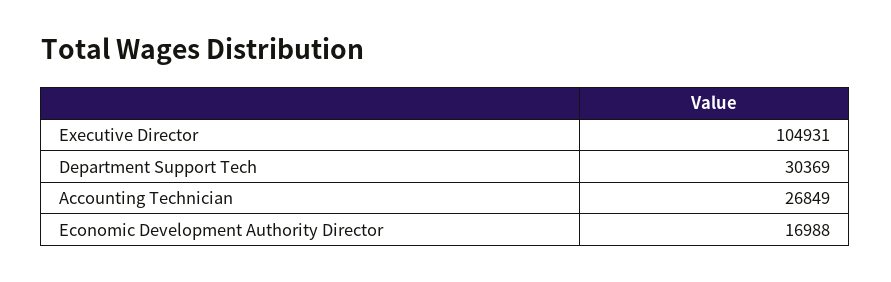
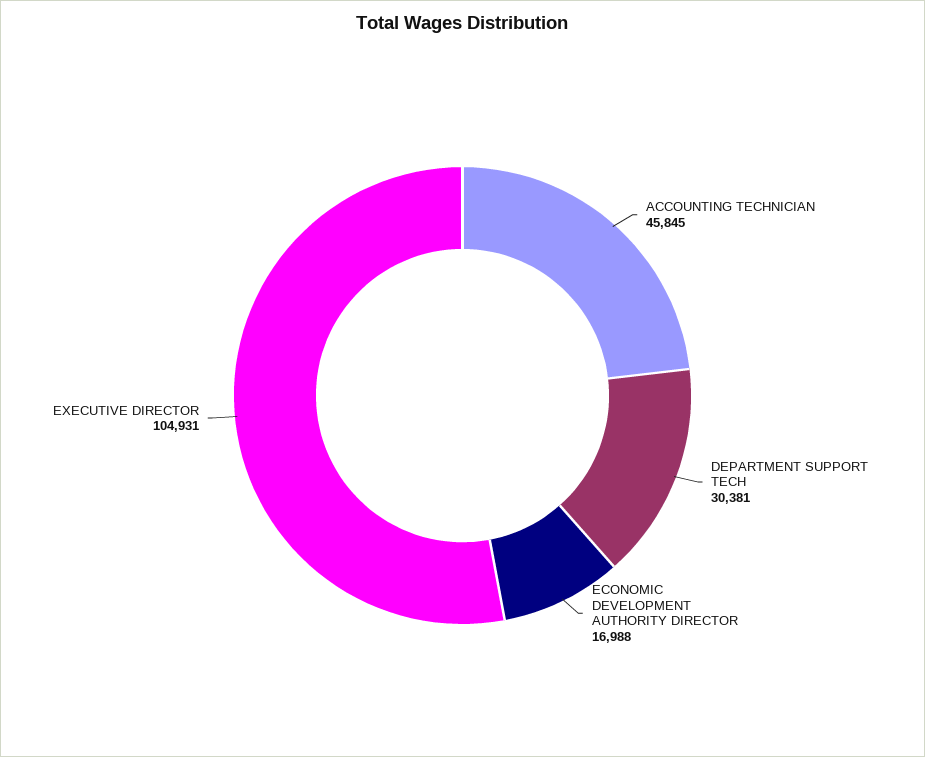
Department Support Tech: 30369 -> 30381
Accounting Technician: 26849 -> 45845

